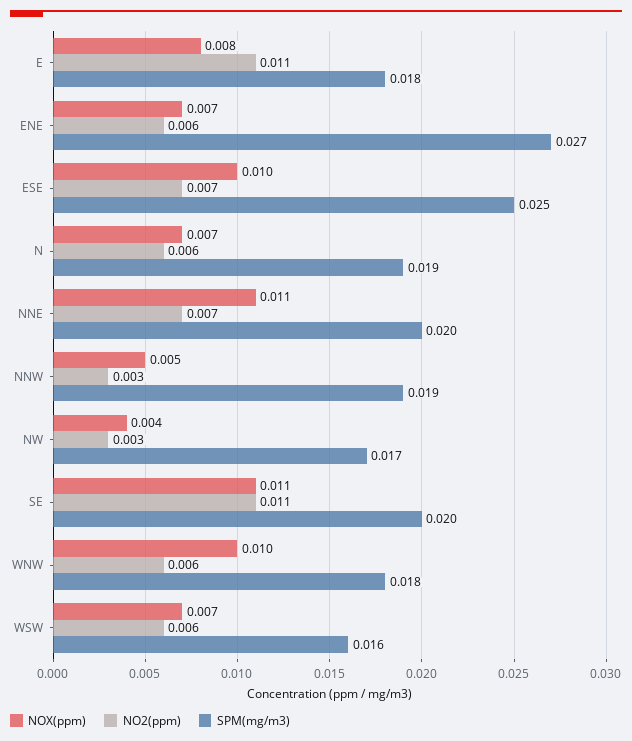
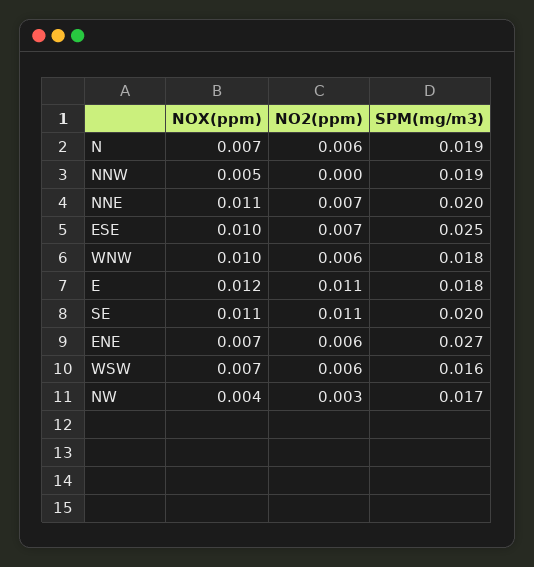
NOX(ppm), E: 0.008 -> 0.012
NO2(ppm), NNW: 0.003 -> 0

